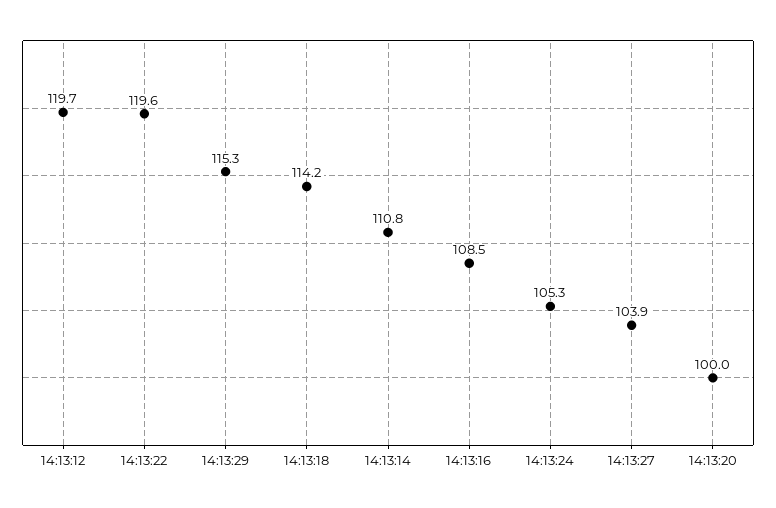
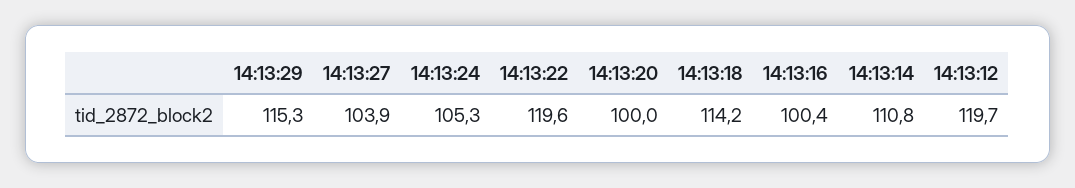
14:13:16: 108.5 -> 100.4

